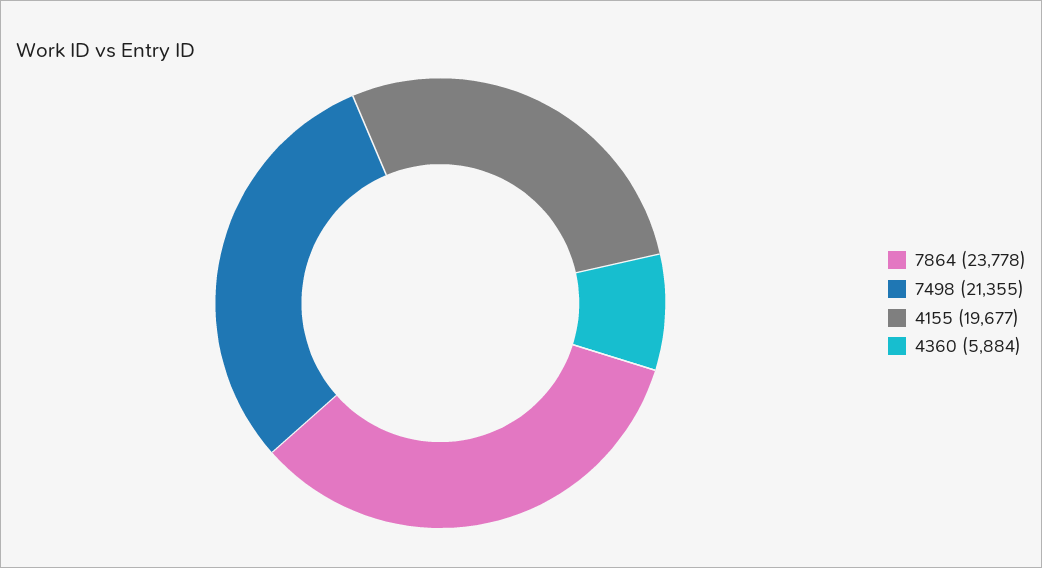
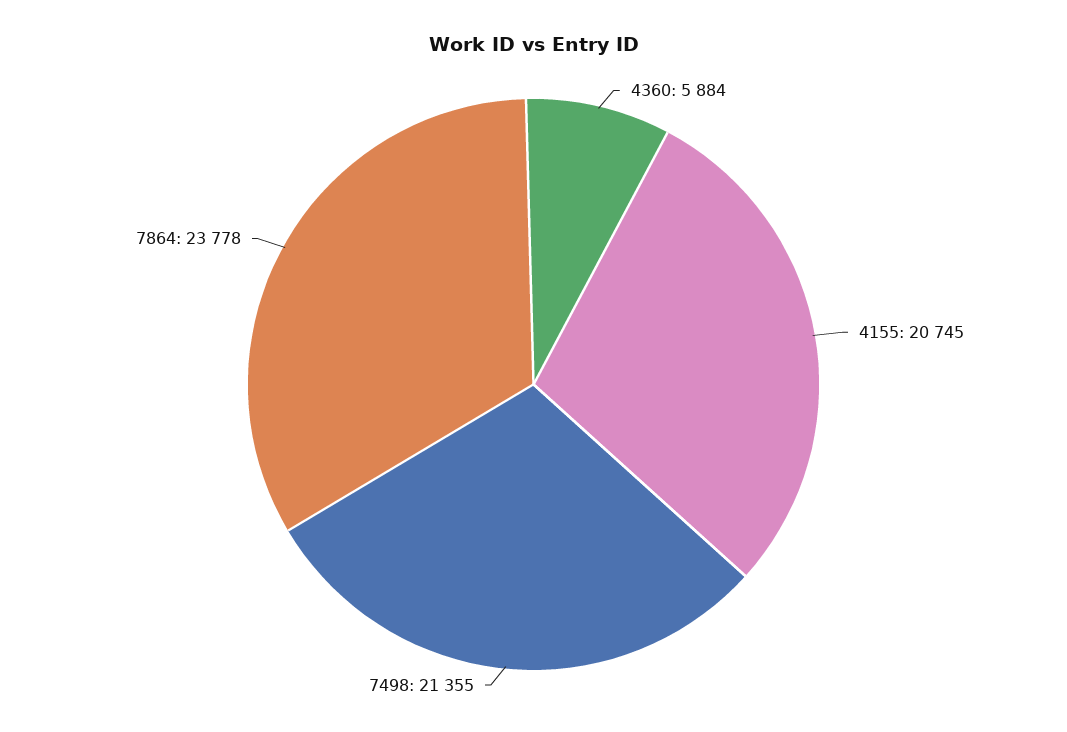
4155: 19677 -> 20745

